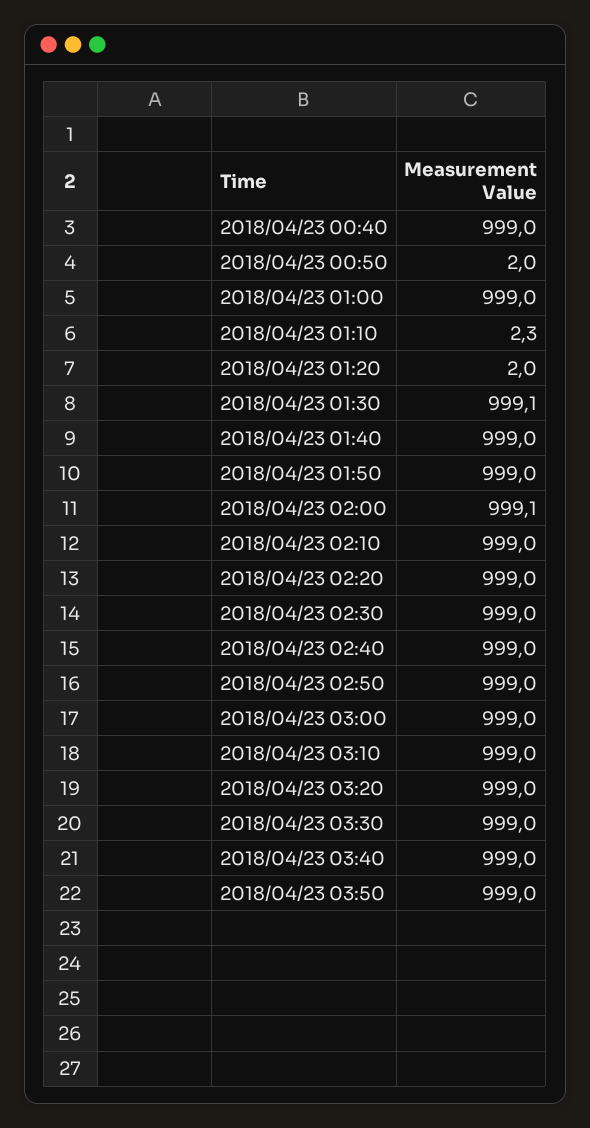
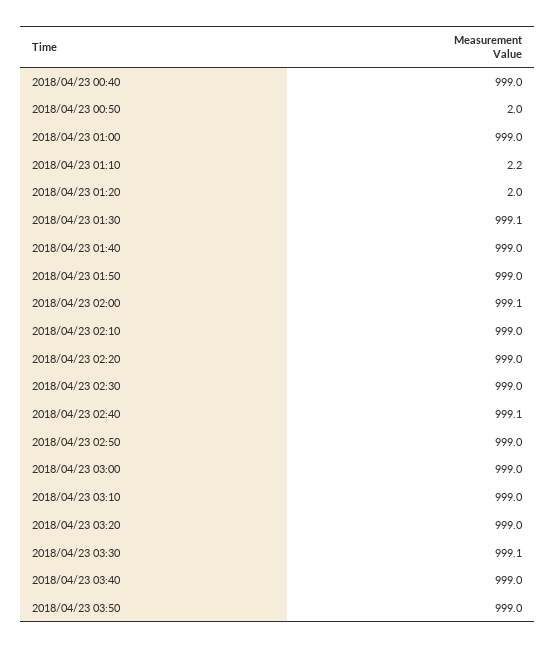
2018/04/23 01:10: 2.3 -> 2.2
2018/04/23 02:40: 999 -> 999.1
2018/04/23 03:30: 999 -> 999.1

